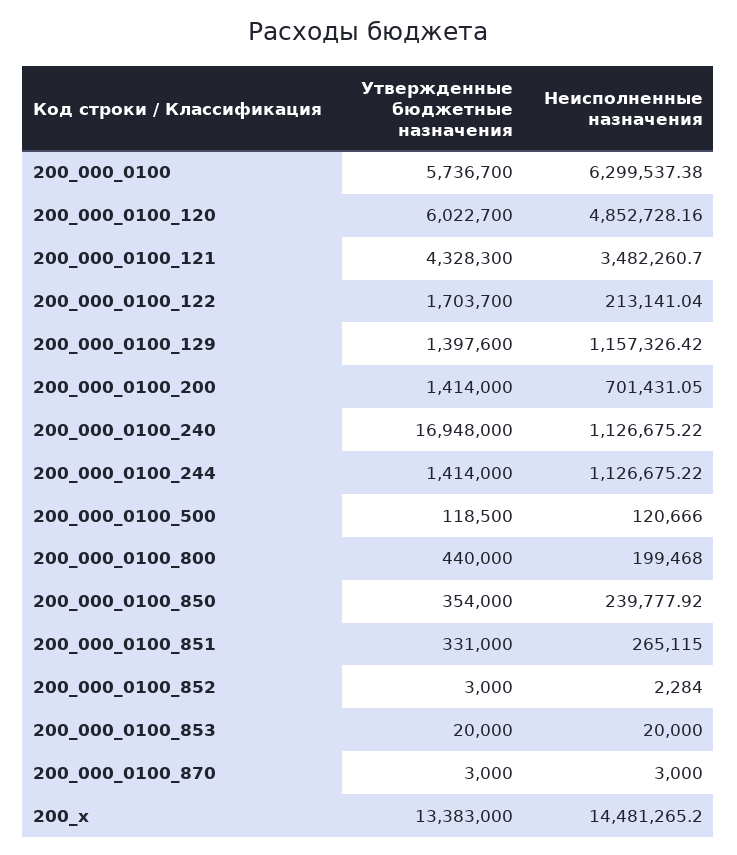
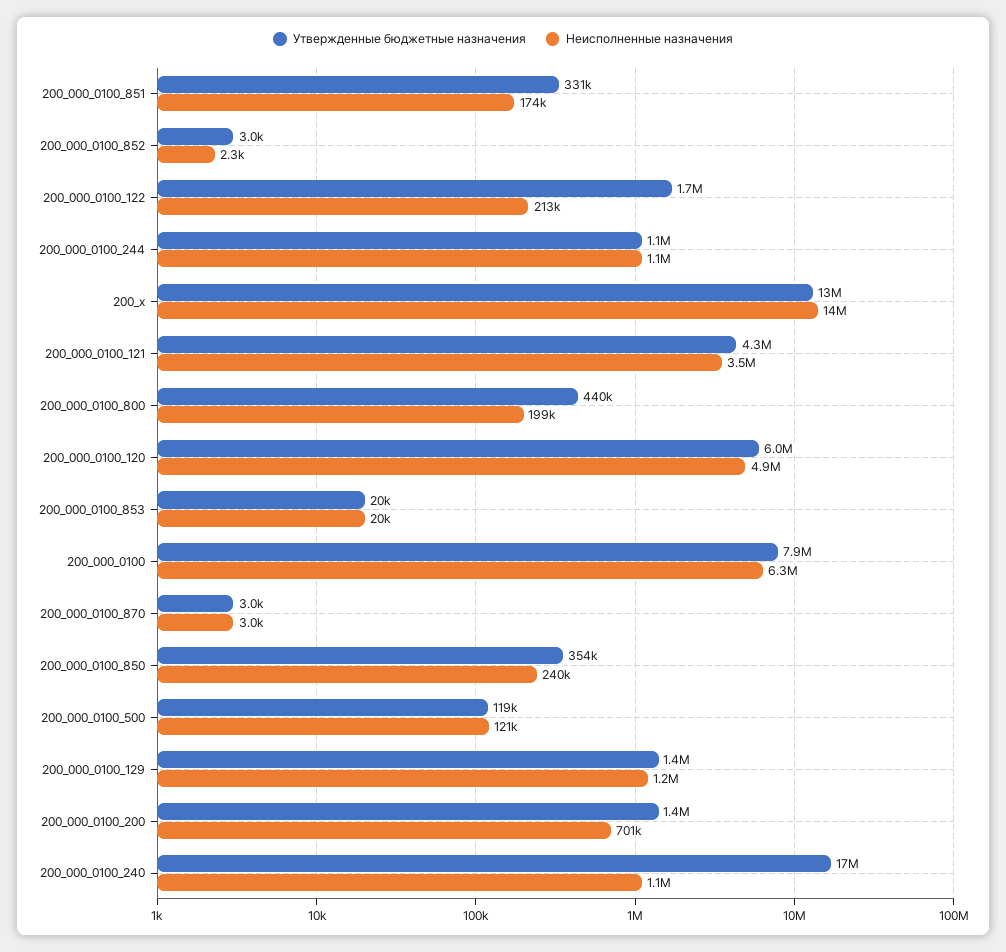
Утвержденные бюджетные назначения, 200_000_0100: 5736700 -> 7900000
Утвержденные бюджетные назначения, 200_000_0100_244: 1414000 -> 1100000
Неисполненные назначения, 200_000_0100_851: 265115 -> 174000

